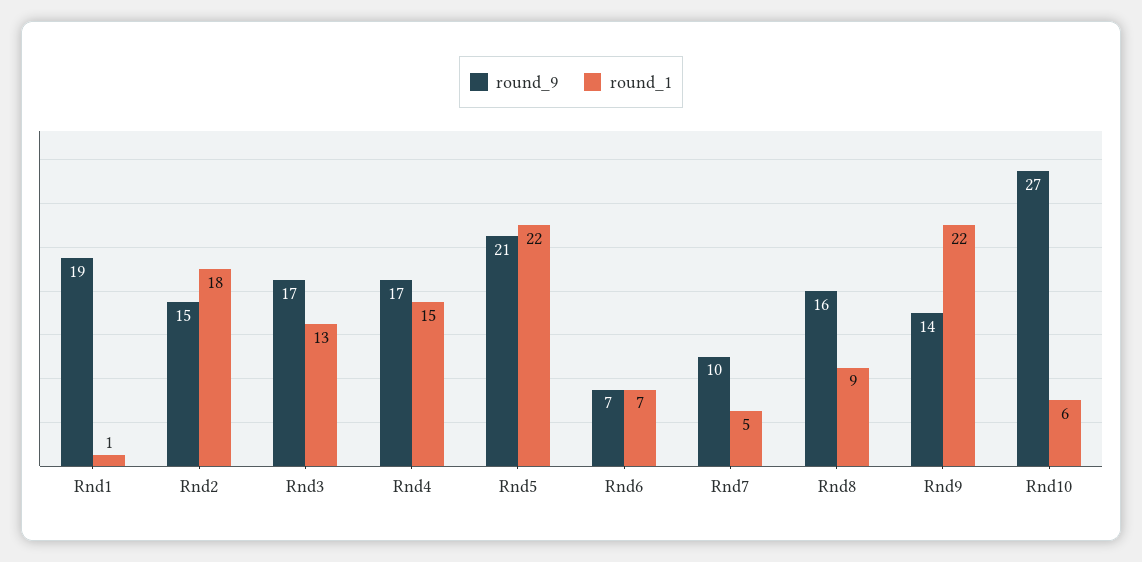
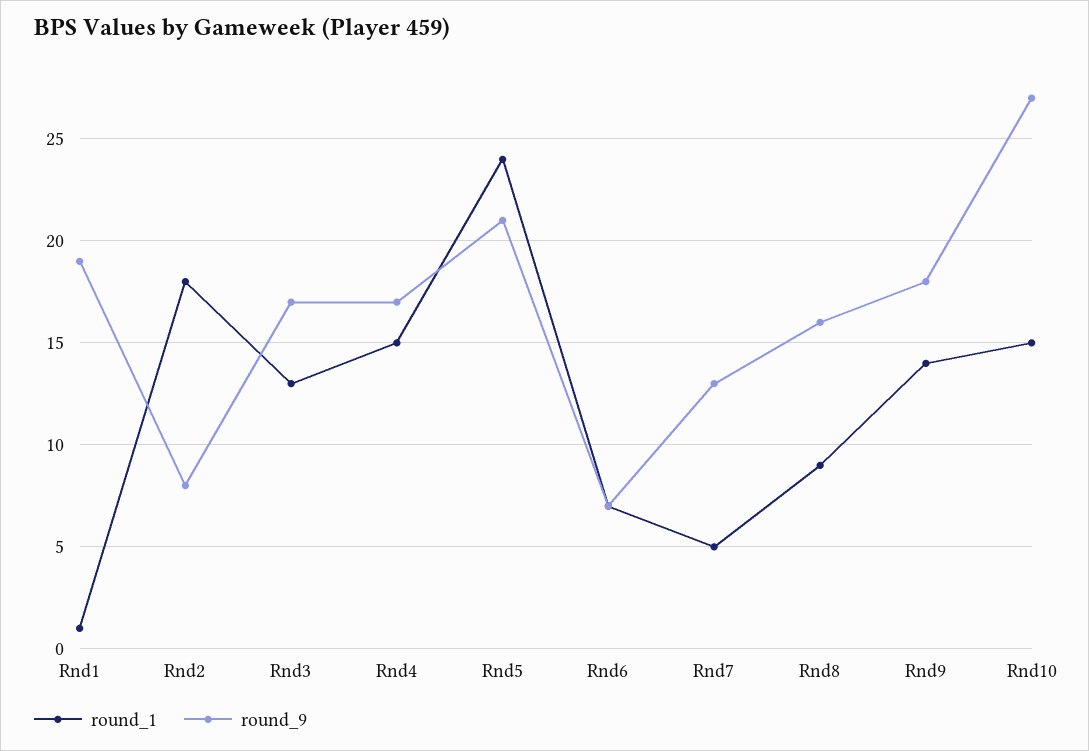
round_9, Rnd2: 15 -> 8
round_1, Rnd5: 22 -> 24
round_9, Rnd7: 10 -> 13
round_9, Rnd9: 14 -> 18
round_1, Rnd9: 22 -> 14
round_1, Rnd10: 6 -> 15

